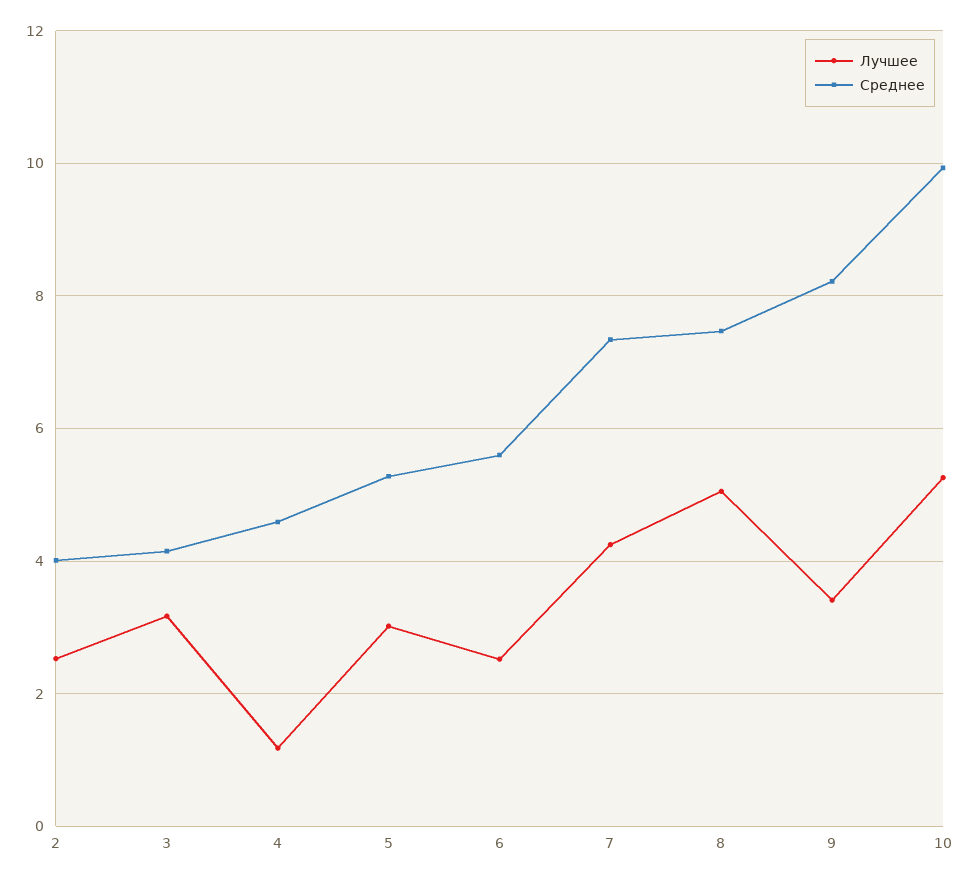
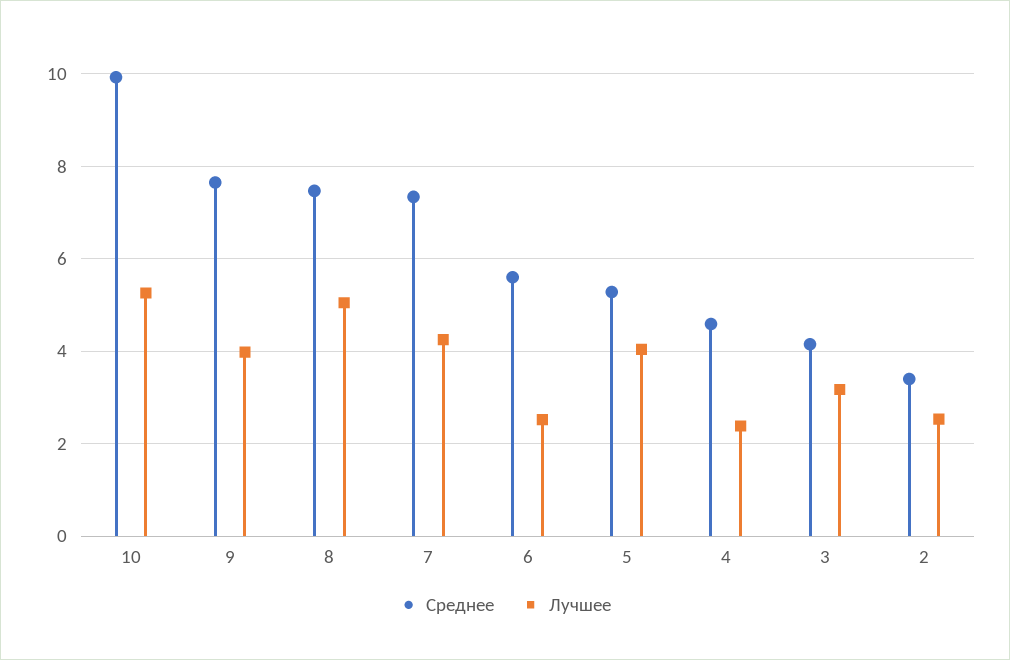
Среднее, 2: 4 -> 3.4
Лучшее, 4: 1.2 -> 2.4
Лучшее, 5: 3 -> 4
Лучшее, 9: 3.4 -> 4
Среднее, 9: 8.2 -> 7.6

